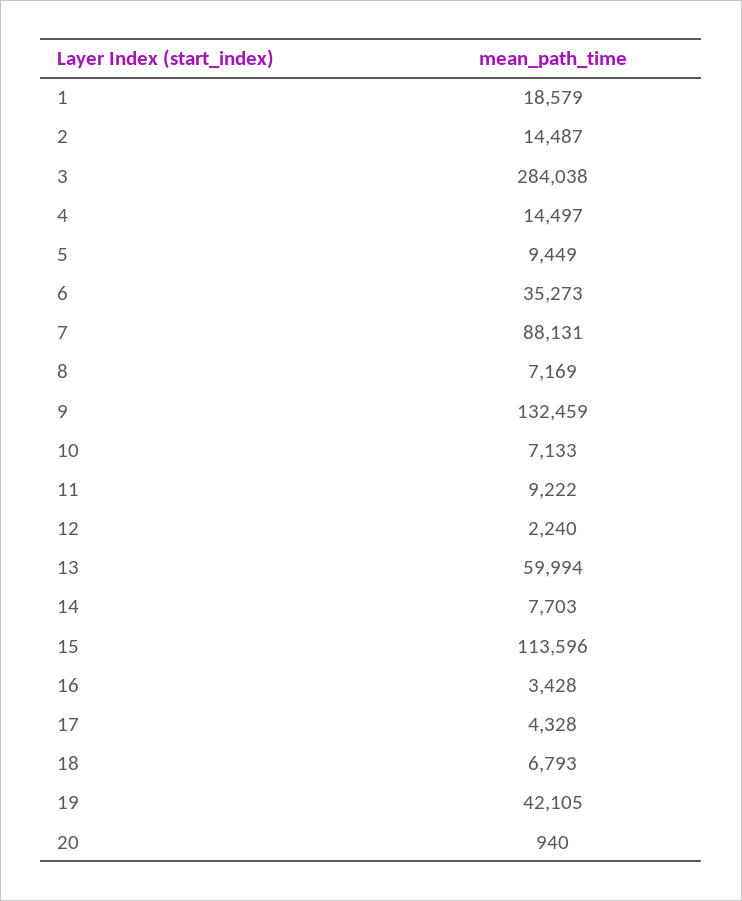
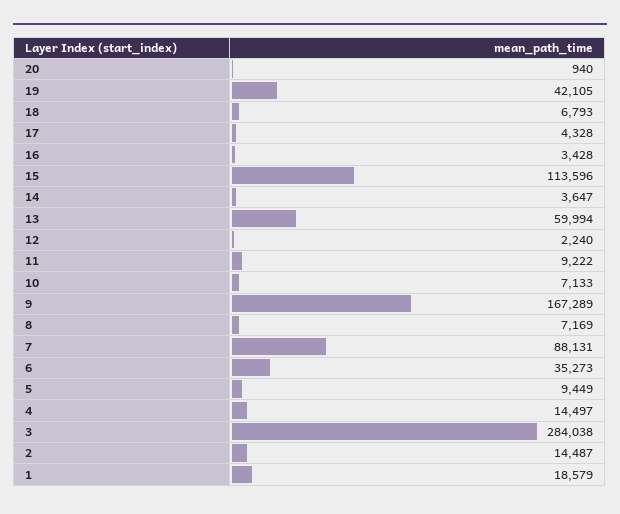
9: 132459 -> 167289
14: 7703 -> 3647

